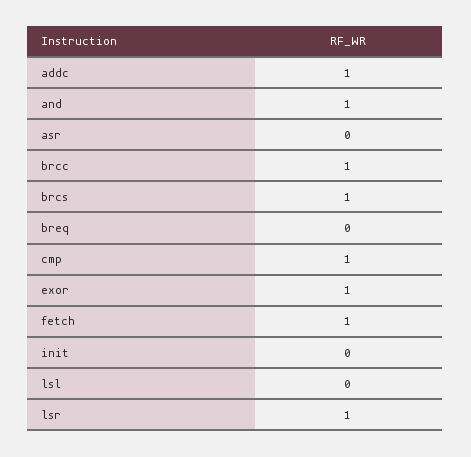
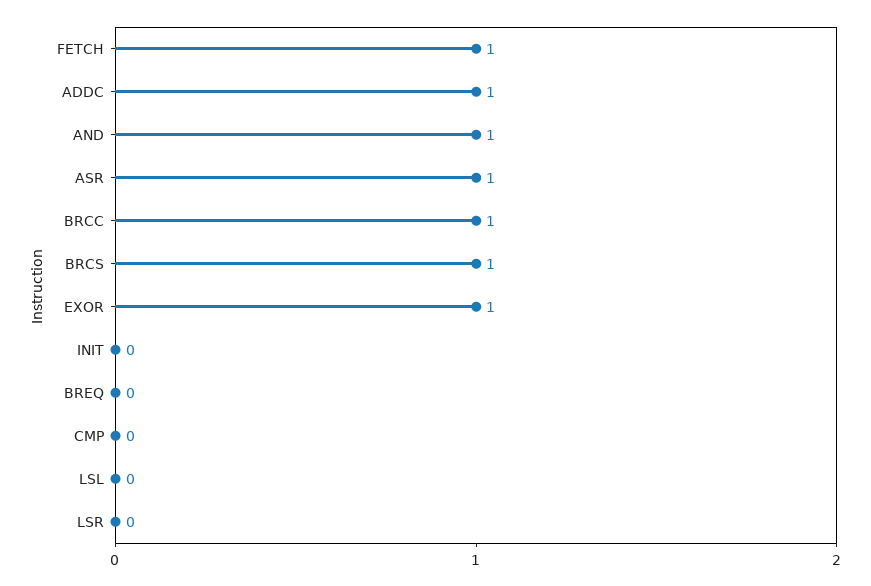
asr: 0 -> 1
cmp: 1 -> 0
lsr: 1 -> 0

